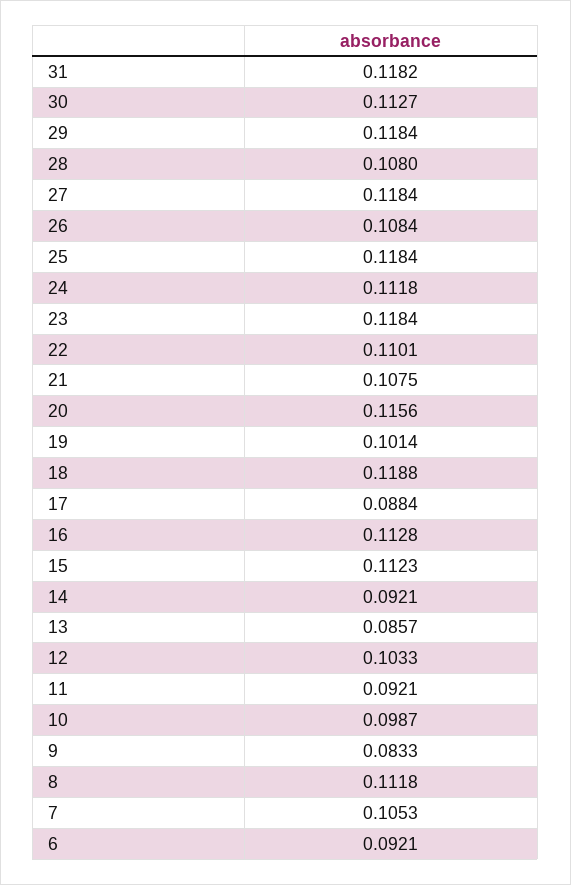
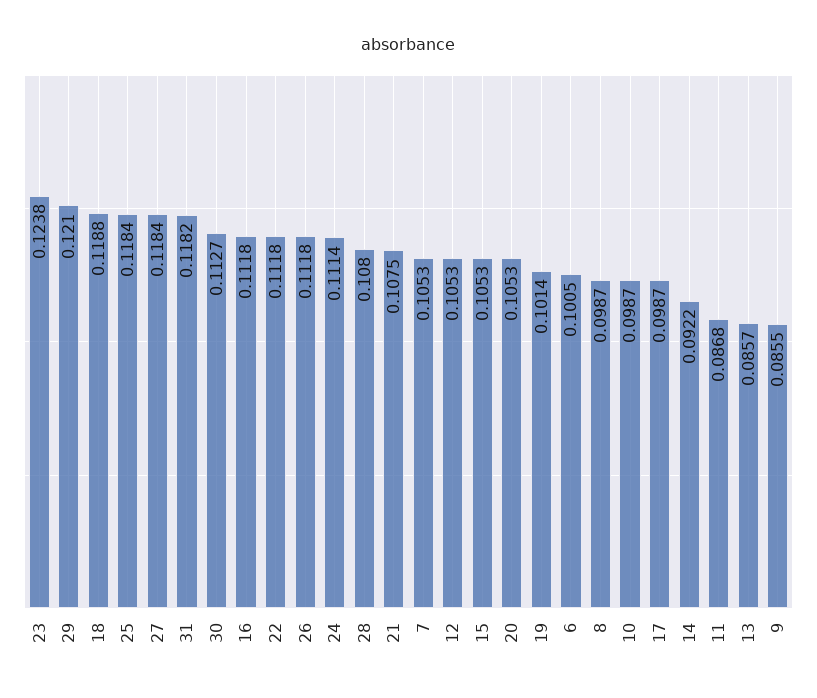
29: 0.1184 -> 0.121
26: 0.1084 -> 0.1118
24: 0.1118 -> 0.1114
23: 0.1184 -> 0.1238
22: 0.1101 -> 0.1118
20: 0.1156 -> 0.1053
17: 0.0884 -> 0.0987
16: 0.1128 -> 0.1118
15: 0.1123 -> 0.1053
14: 0.0921 -> 0.0922
12: 0.1033 -> 0.1053
11: 0.0921 -> 0.0868
9: 0.0833 -> 0.0855
8: 0.1118 -> 0.0987
6: 0.0921 -> 0.1005

